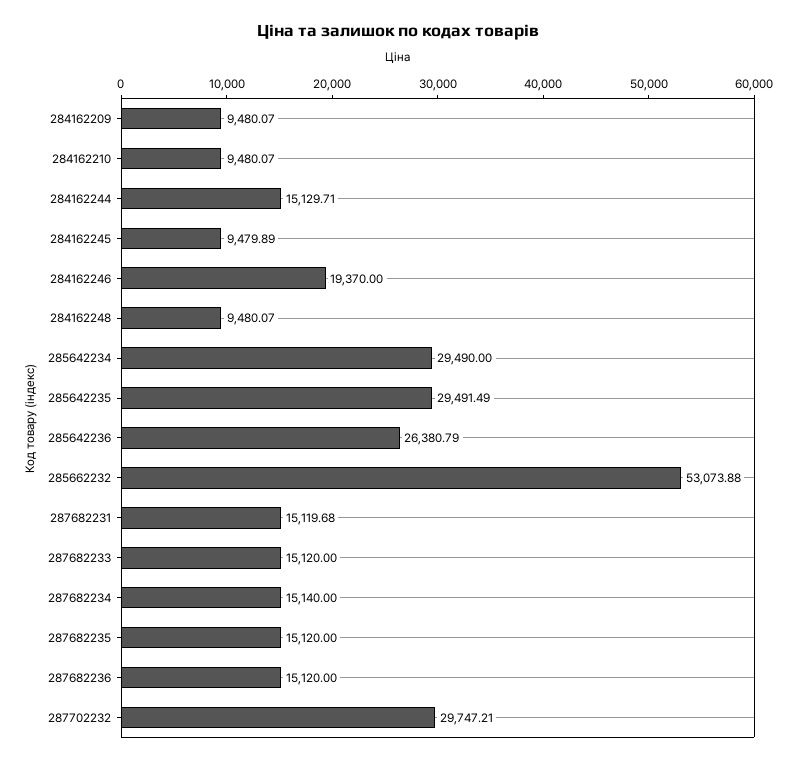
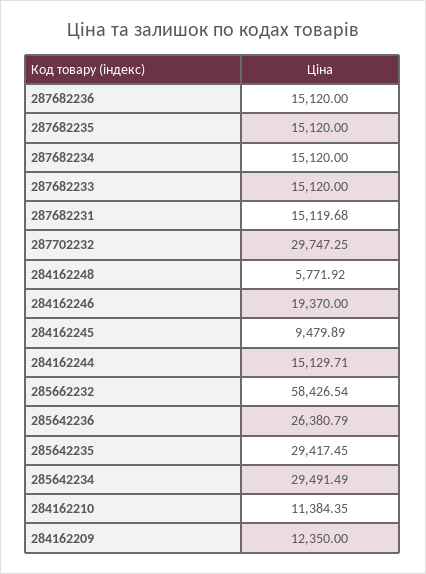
284162209: 9480.07 -> 12350
284162210: 9480.07 -> 11384.35
284162248: 9480.07 -> 5771.92
285642234: 29490 -> 29491.49
285642235: 29491.49 -> 29417.45
285662232: 53073.88 -> 58426.54
287682234: 15140 -> 15120
287702232: 29747.21 -> 29747.25

